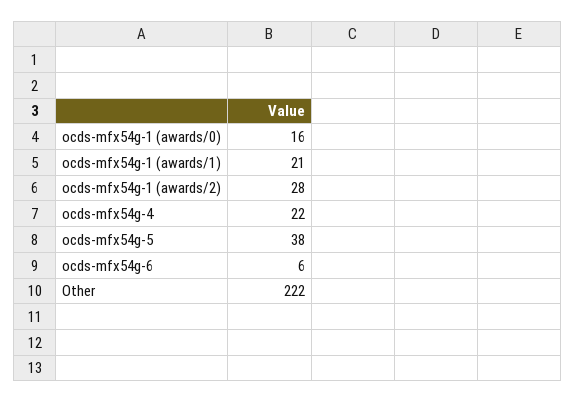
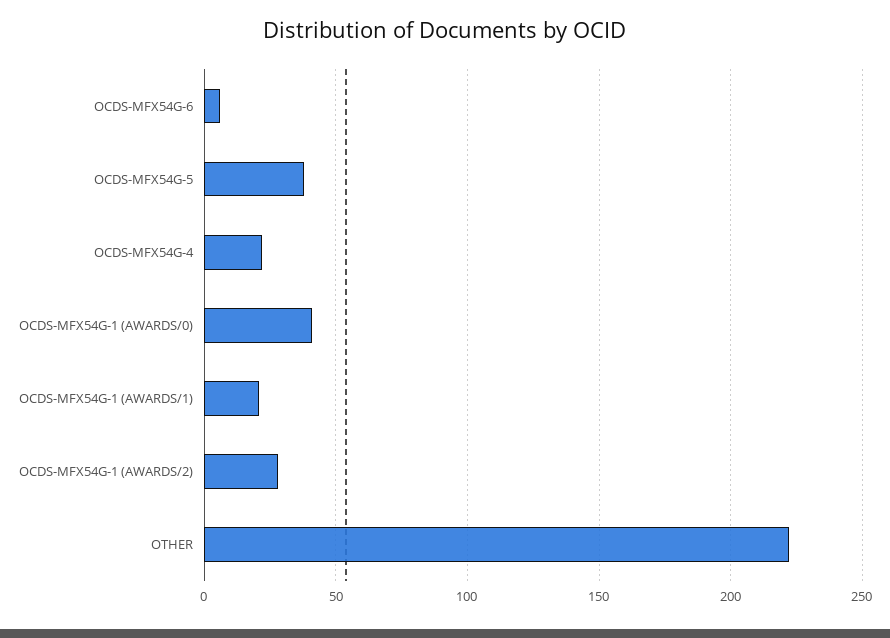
ocds-mfx54g-1 (awards/0): 16 -> 40

